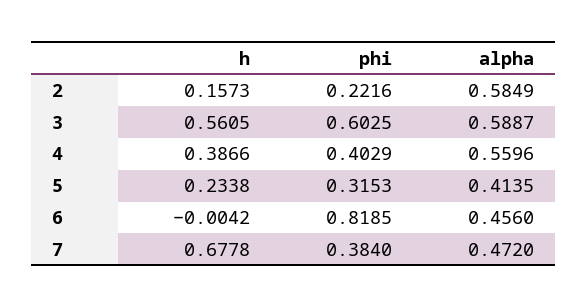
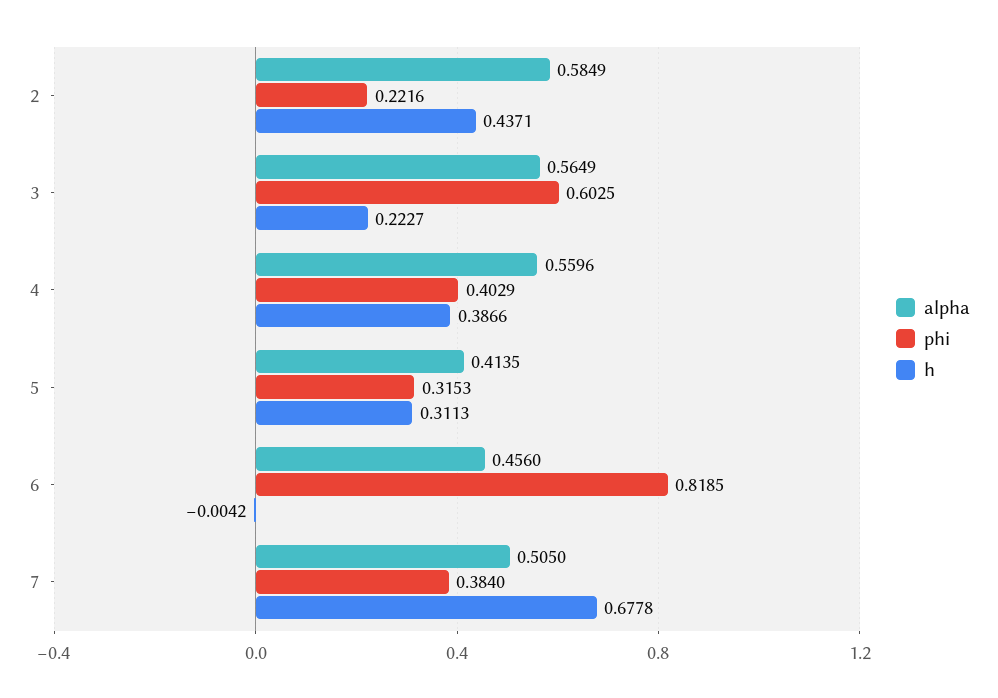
h, 2: 0.1573 -> 0.4371
h, 3: 0.5605 -> 0.2227
alpha, 3: 0.5887 -> 0.5649
h, 5: 0.2338 -> 0.3113
alpha, 7: 0.472 -> 0.505

